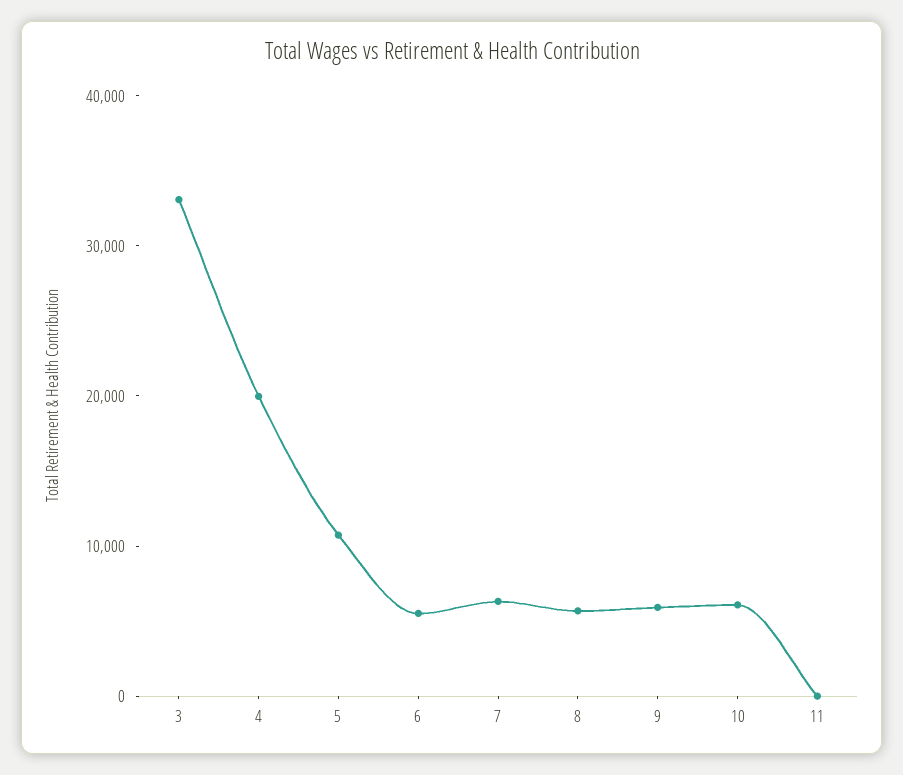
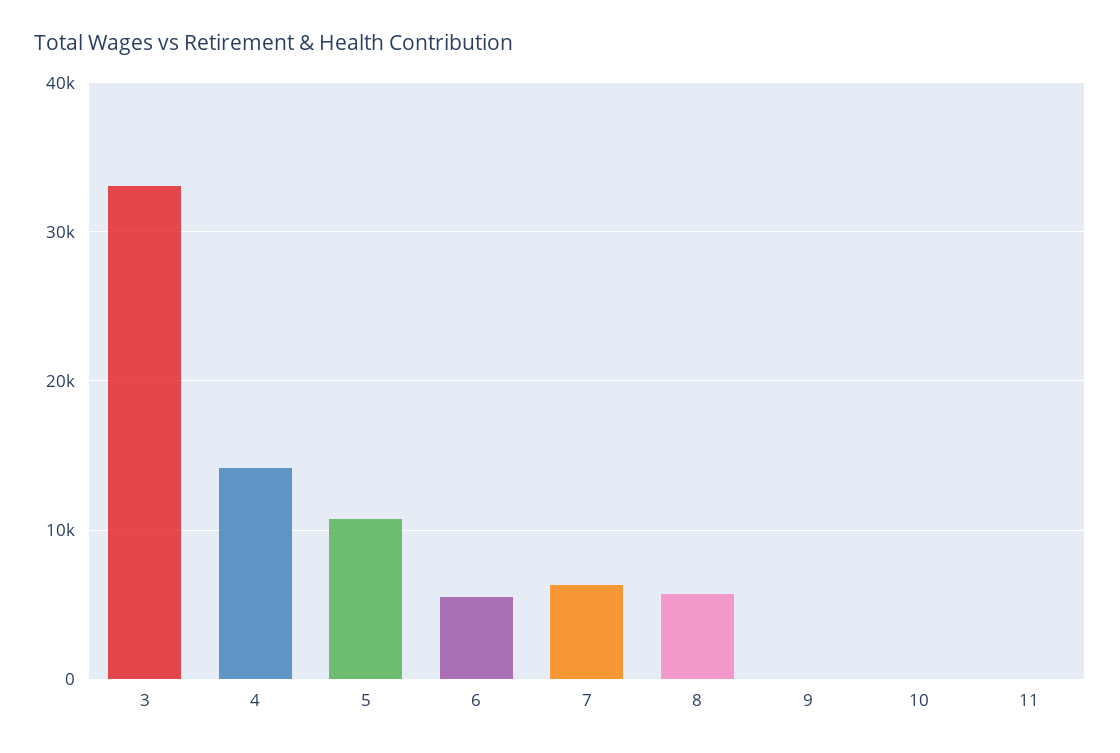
4: 20000 -> 14000
9: 6000 -> 0
10: 6000 -> 0

